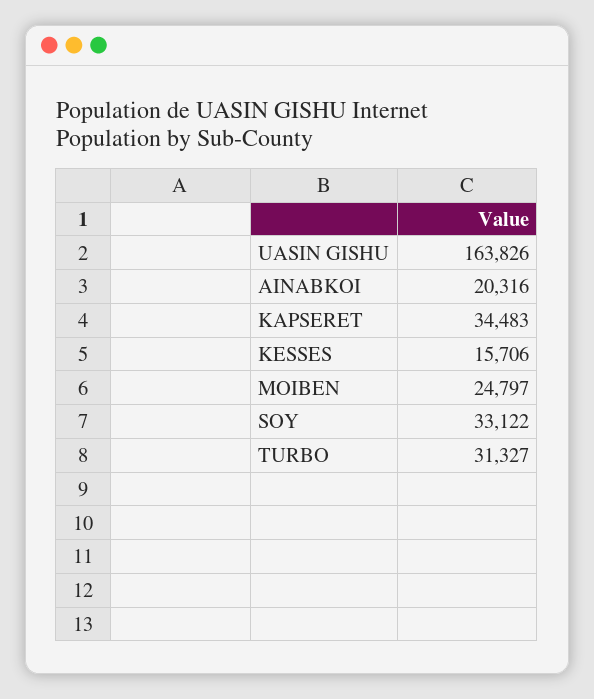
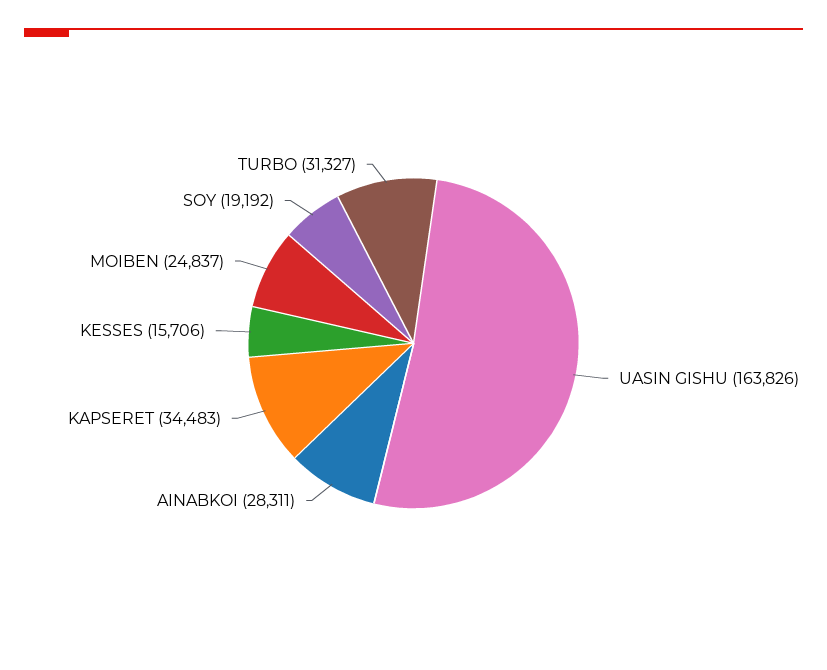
AINABKOI: 20316 -> 28311
MOIBEN: 24797 -> 24837
SOY: 33122 -> 19192

